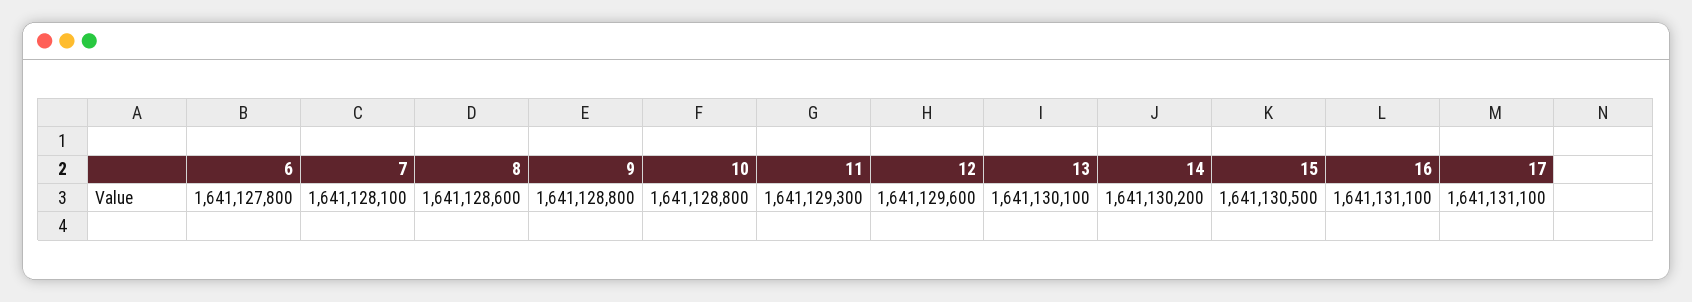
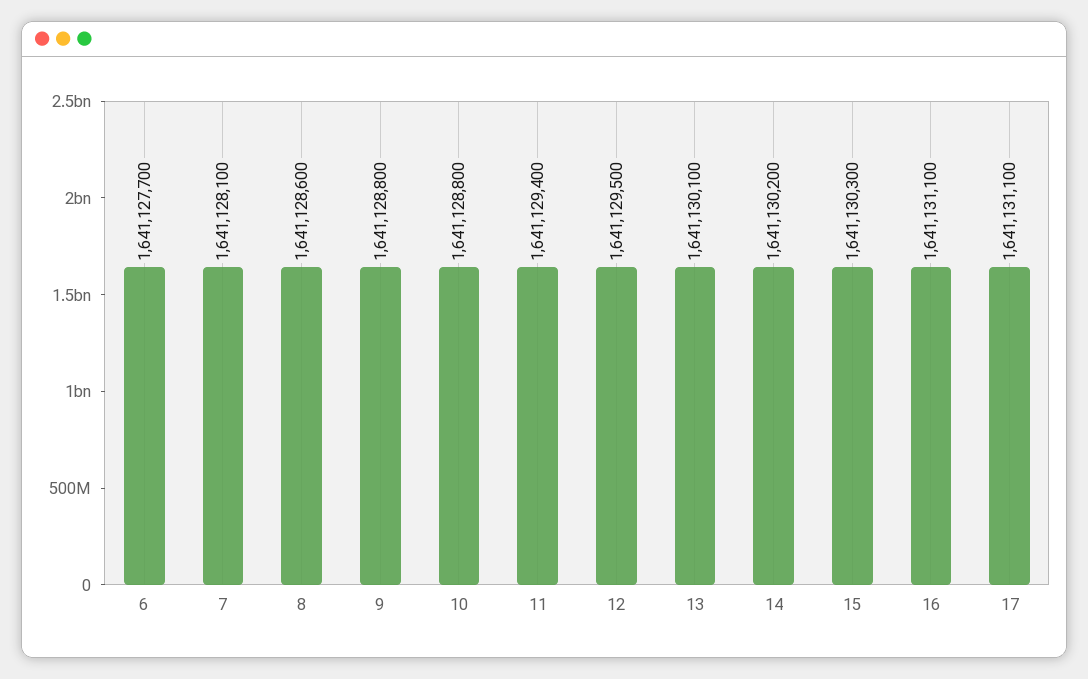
6: 1641127800 -> 1641127700
11: 1641129300 -> 1641129400
12: 1641129600 -> 1641129500
15: 1641130500 -> 1641130300

